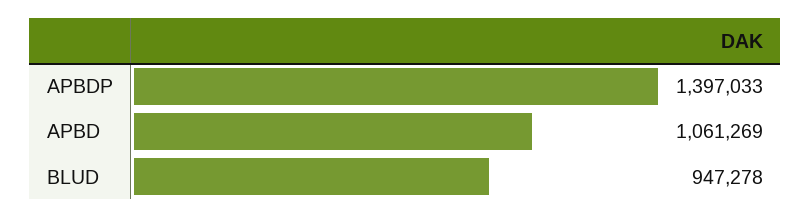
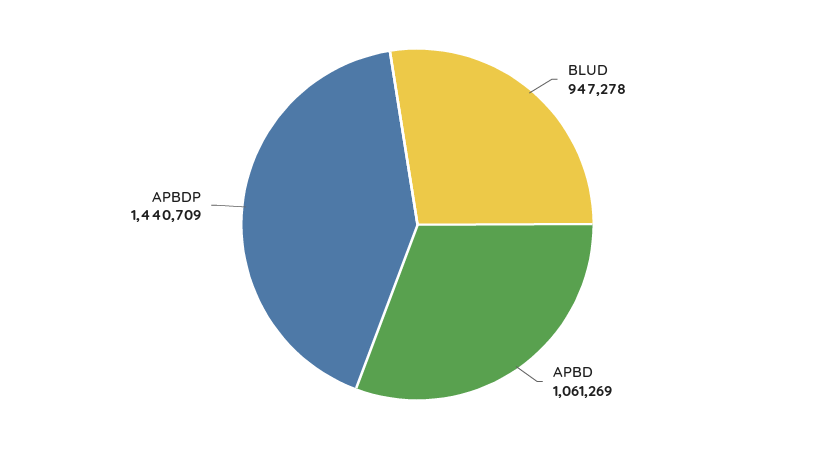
APBDP: 1397033 -> 1440709

